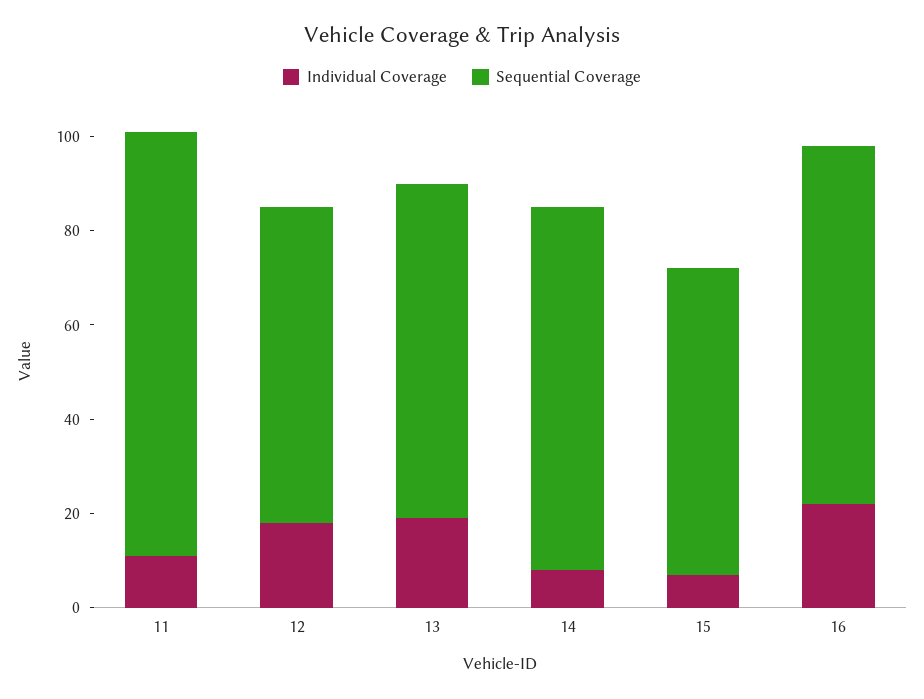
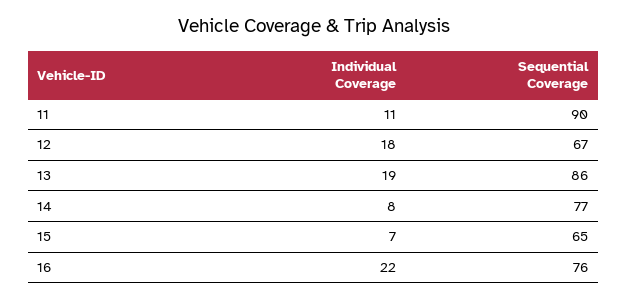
Sequential Coverage, 13: 70 -> 86

